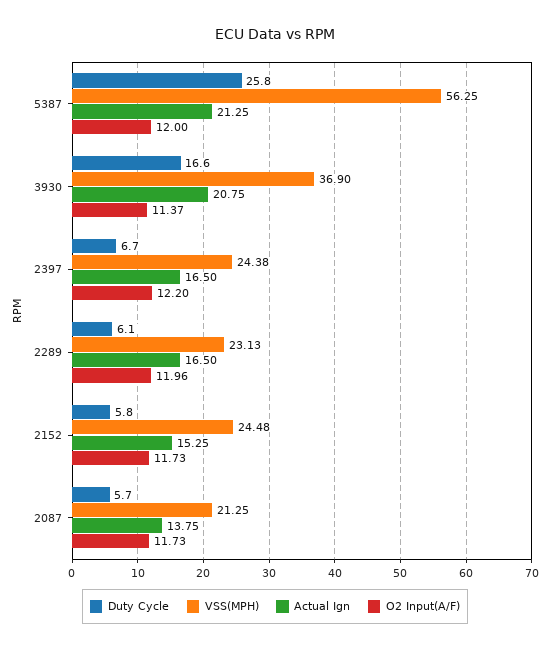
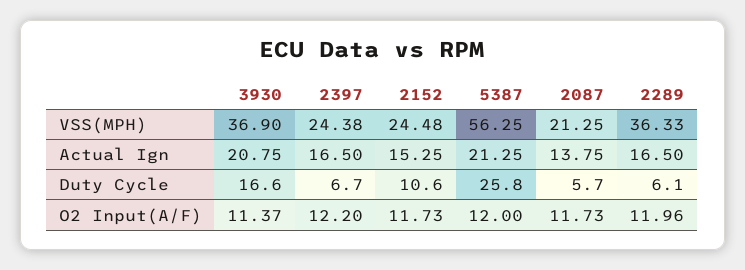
VSS(MPH), 2289: 23.13 -> 36.33
Duty Cycle, 2152: 5.8 -> 10.6

